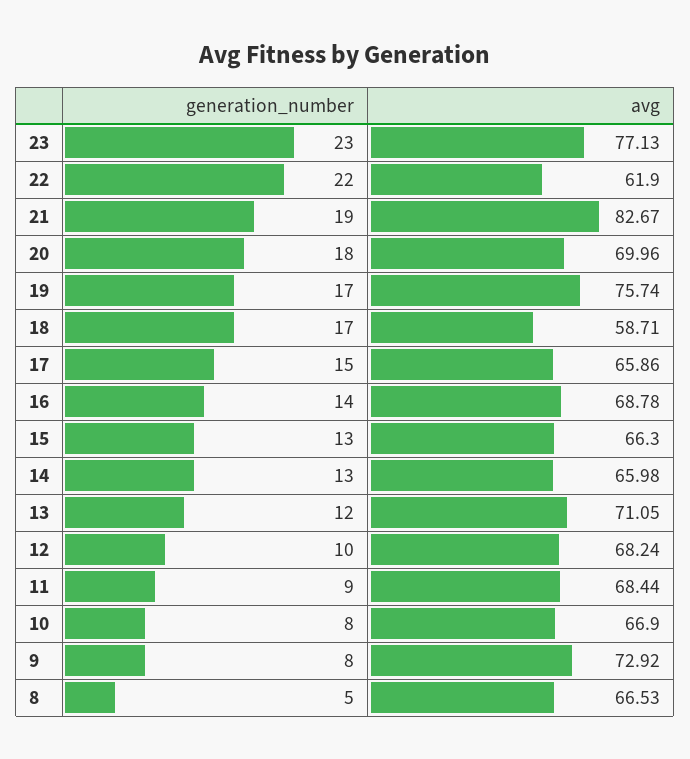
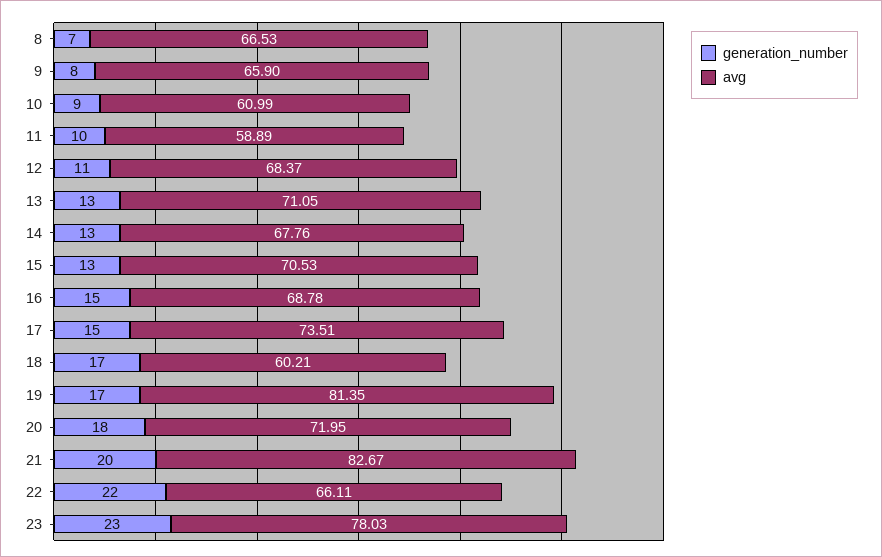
avg, 23: 77.13 -> 78.03
avg, 22: 61.9 -> 66.11
generation_number, 21: 19 -> 20
avg, 20: 69.96 -> 71.95
avg, 19: 75.74 -> 81.35
avg, 18: 58.71 -> 60.21
avg, 17: 65.86 -> 73.51
generation_number, 16: 14 -> 15
avg, 15: 66.3 -> 70.53
avg, 14: 65.98 -> 67.76
generation_number, 13: 12 -> 13
generation_number, 12: 10 -> 11
avg, 12: 68.24 -> 68.37
generation_number, 11: 9 -> 10
avg, 11: 68.44 -> 58.89
generation_number, 10: 8 -> 9
avg, 10: 66.9 -> 60.99
avg, 9: 72.92 -> 65.9
generation_number, 8: 5 -> 7

